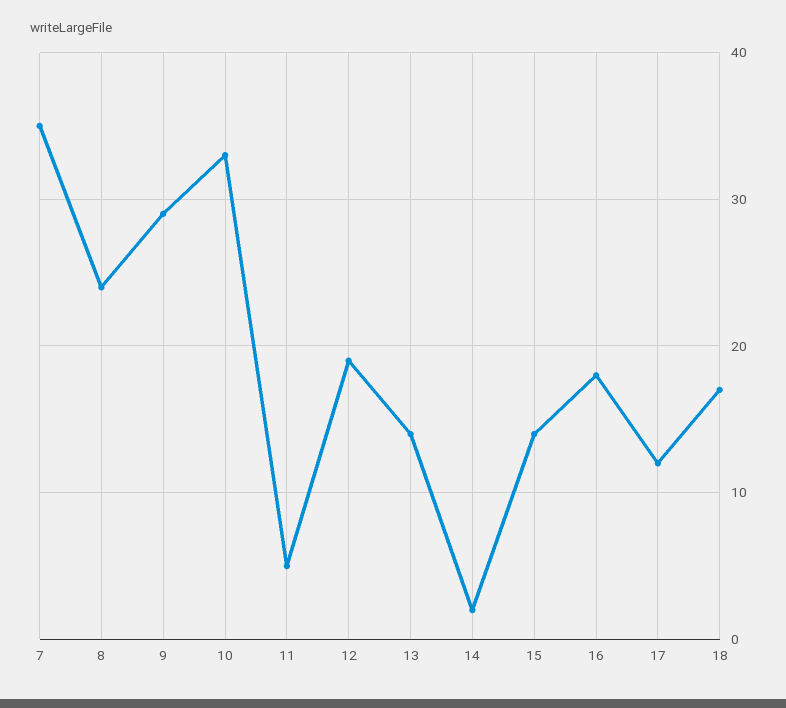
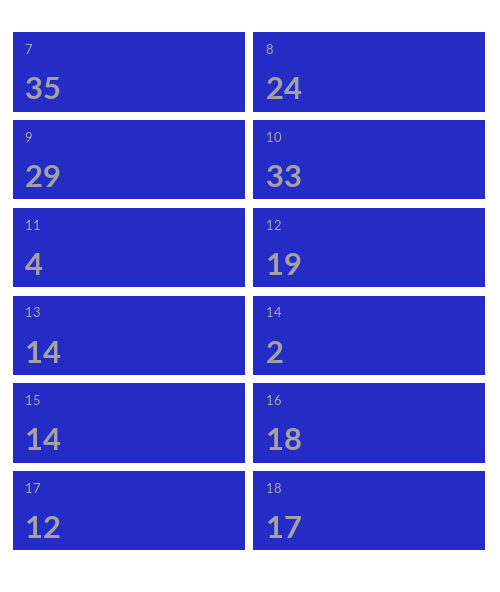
11: 5 -> 4

